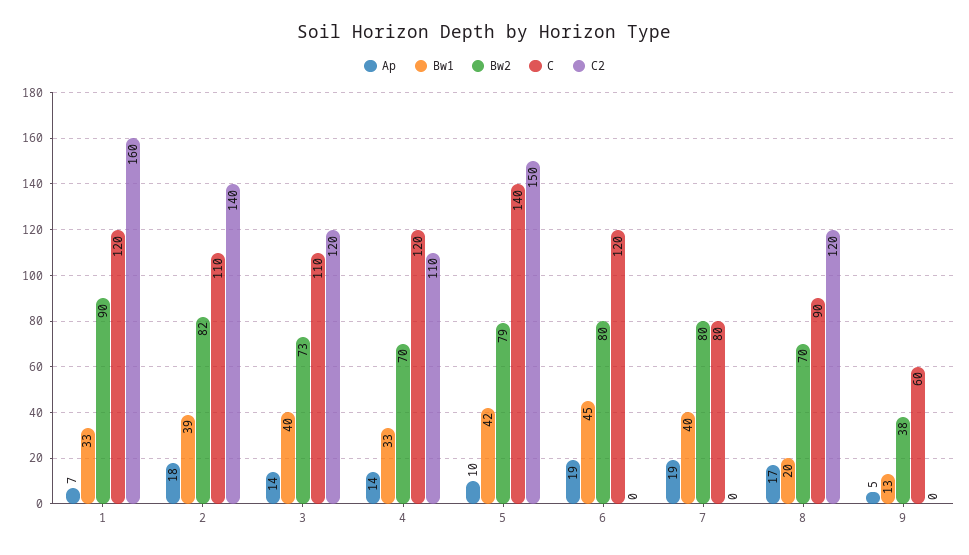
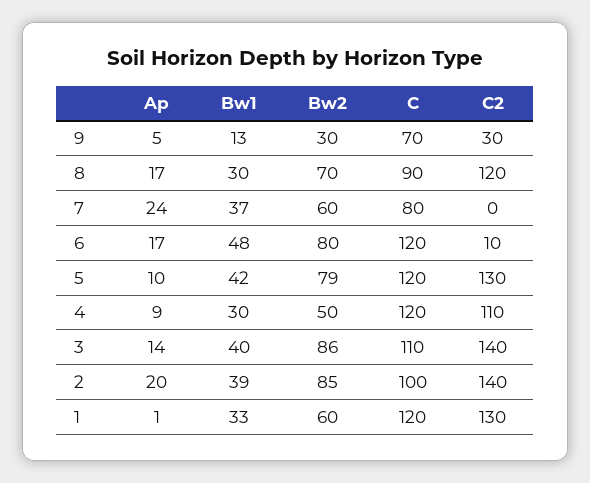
Ap, 1: 7 -> 1
Bw2, 1: 90 -> 60
C2, 1: 160 -> 130
Ap, 2: 18 -> 20
Bw2, 2: 82 -> 85
C, 2: 110 -> 100
Bw2, 3: 73 -> 86
C2, 3: 120 -> 140
Ap, 4: 14 -> 9
Bw1, 4: 33 -> 30
Bw2, 4: 70 -> 50
C, 5: 140 -> 120
C2, 5: 150 -> 130
Ap, 6: 19 -> 17
Bw1, 6: 45 -> 48
C2, 6: 0 -> 10
Ap, 7: 19 -> 24
Bw1, 7: 40 -> 37
Bw2, 7: 80 -> 60
Bw1, 8: 20 -> 30
Bw2, 9: 38 -> 30
C, 9: 60 -> 70
C2, 9: 0 -> 30

